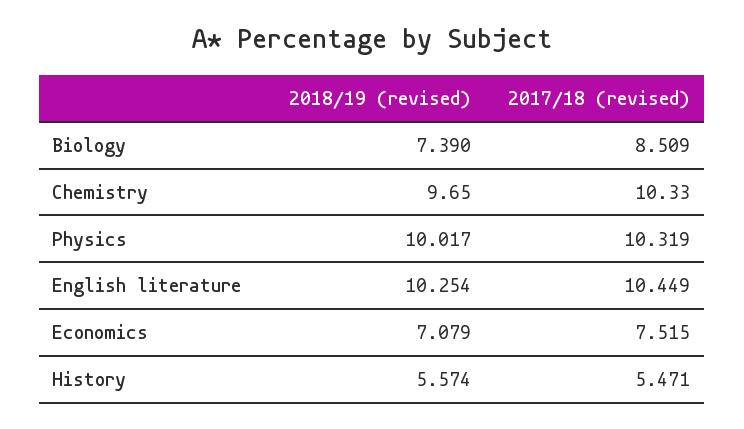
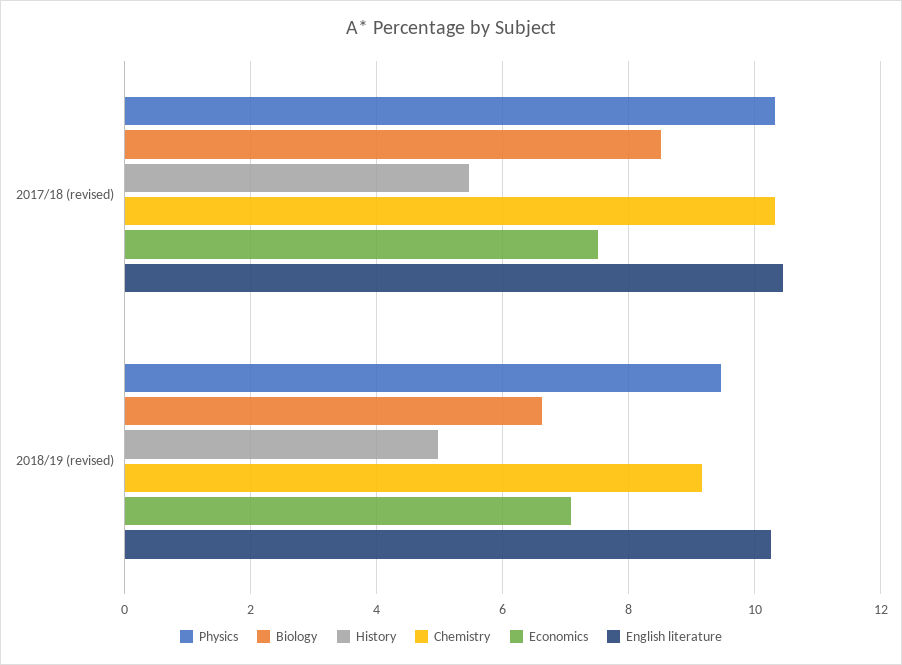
Biology, 2018/19 (revised): 7.39 -> 6.6
Chemistry, 2018/19 (revised): 9.65 -> 9.2
Physics, 2018/19 (revised): 10.017 -> 9.4
History, 2018/19 (revised): 5.574 -> 5

